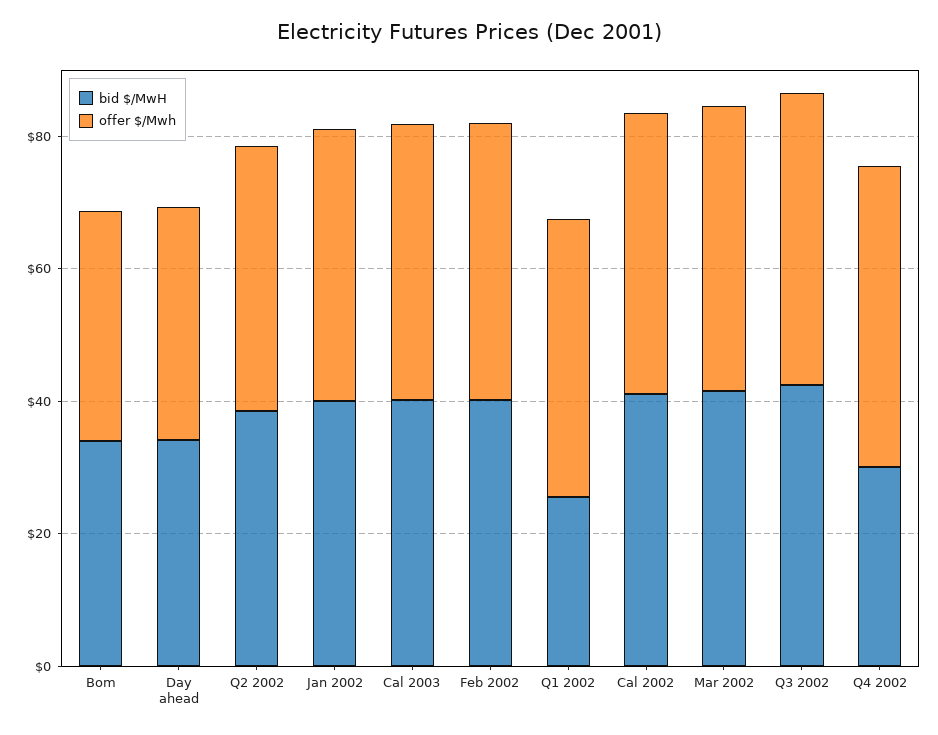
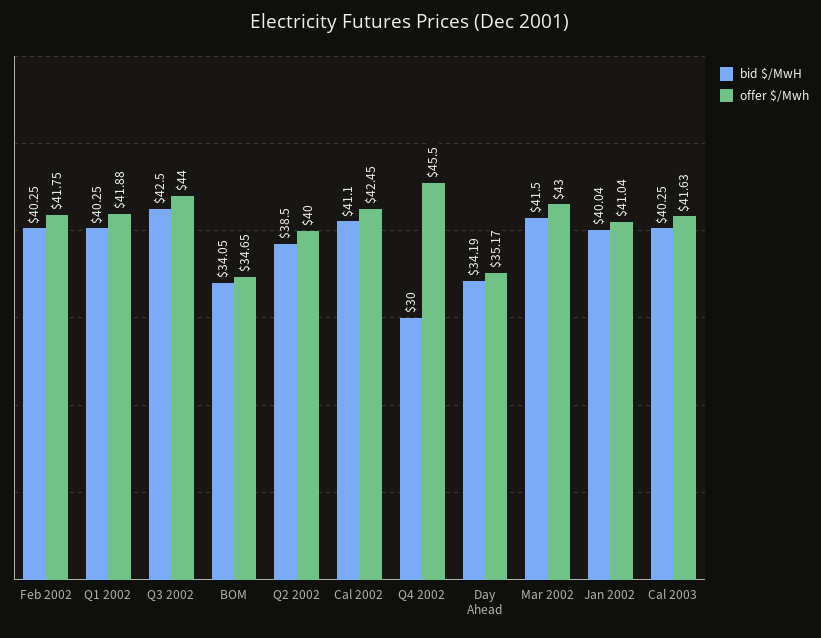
bid $/MwH, Q1 2002: 25 -> 40.25

